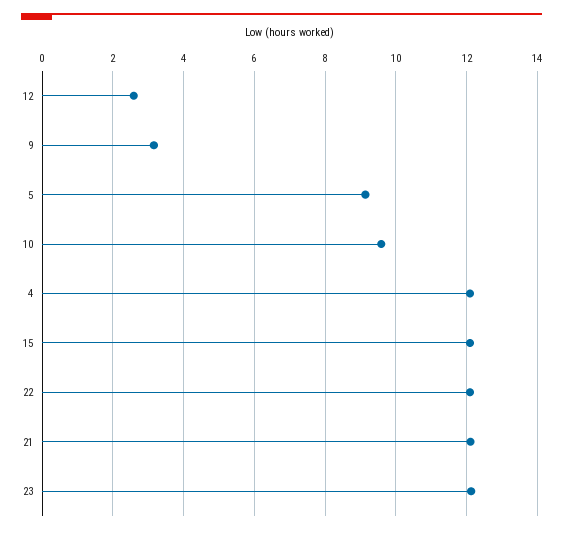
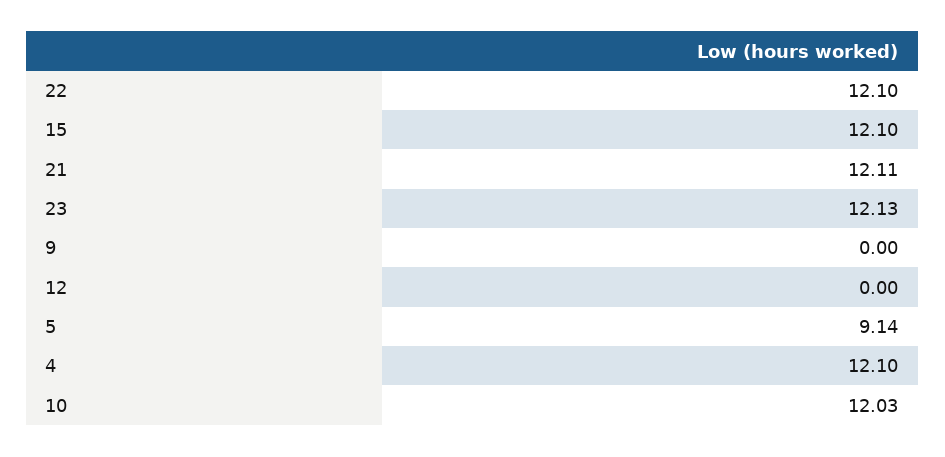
12: 2.6 -> 0
9: 3.2 -> 0
10: 9.6 -> 12.03

